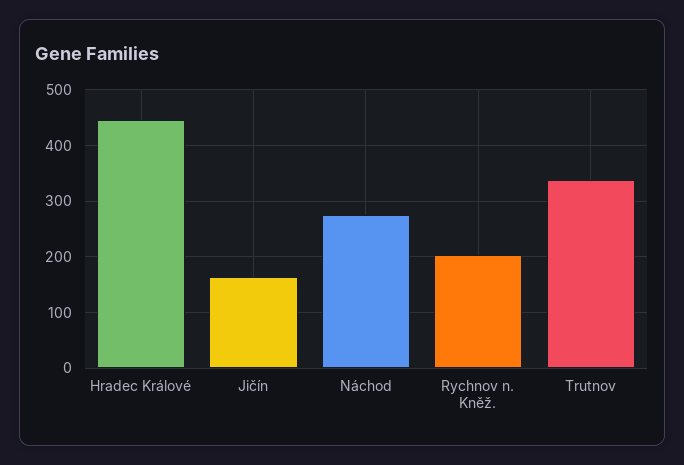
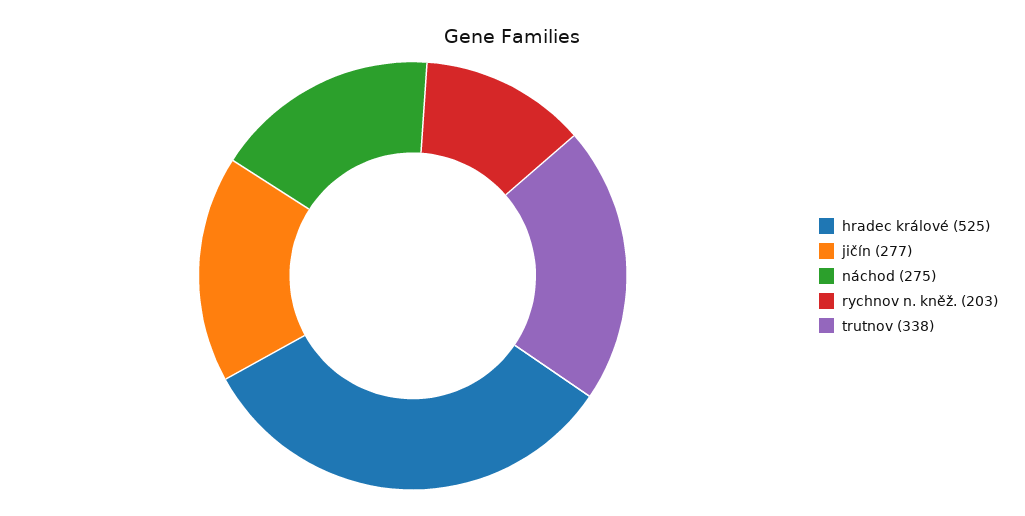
Hradec Králové: 440 -> 525
Jičín: 160 -> 277

